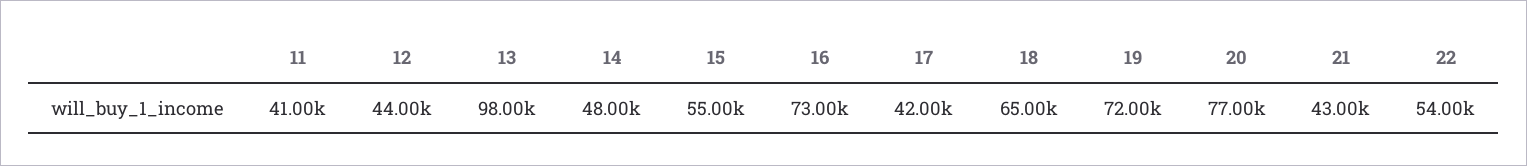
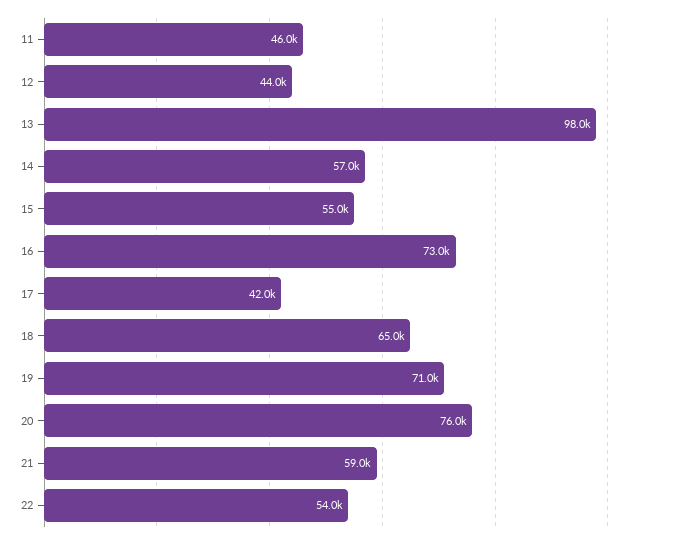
11: 41000 -> 46000
14: 48000 -> 57000
19: 72000 -> 71000
20: 77000 -> 76000
21: 43000 -> 59000

